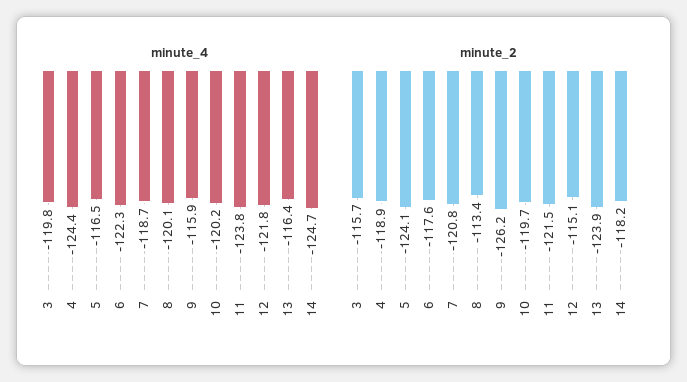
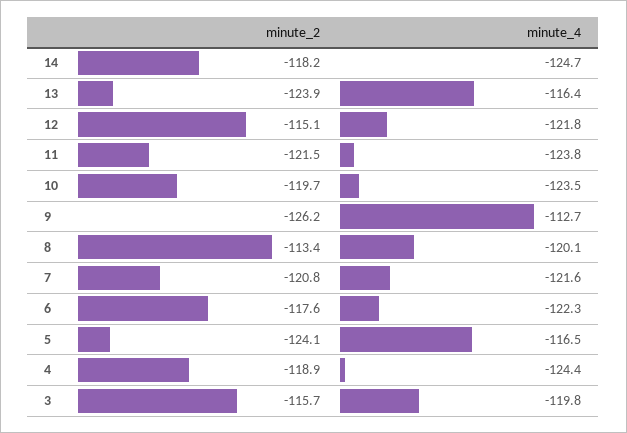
minute_4, 7: -118.7 -> -121.6
minute_4, 9: -115.9 -> -112.7
minute_4, 10: -120.2 -> -123.5

